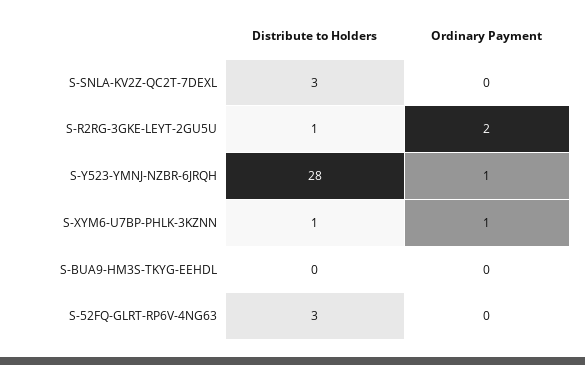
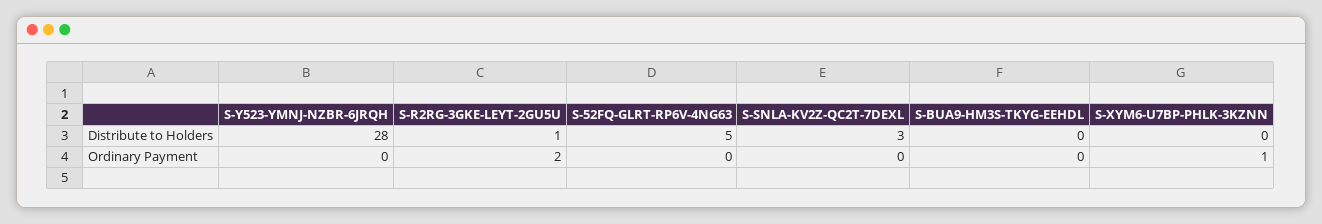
Ordinary Payment, S-Y523-YMNJ-NZBR-6JRQH: 1 -> 0
Distribute to Holders, S-XYM6-U7BP-PHLK-3KZNN: 1 -> 0
Distribute to Holders, S-52FQ-GLRT-RP6V-4NG63: 3 -> 5

